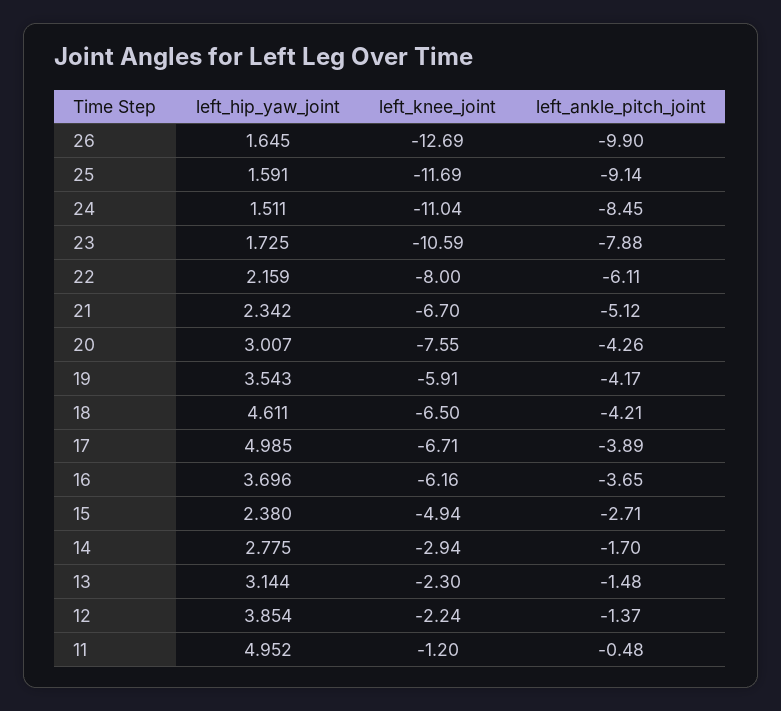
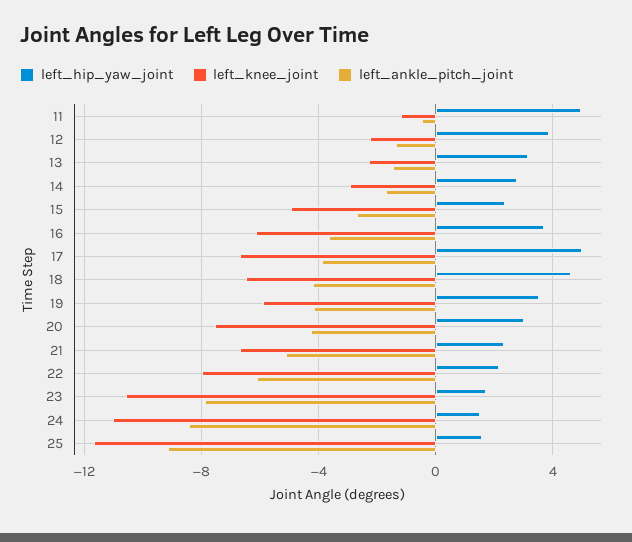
left_hip_yaw_joint, 26: 1.645 -> none
left_knee_joint, 26: -12.69 -> none
left_ankle_pitch_joint, 26: -9.9 -> none

